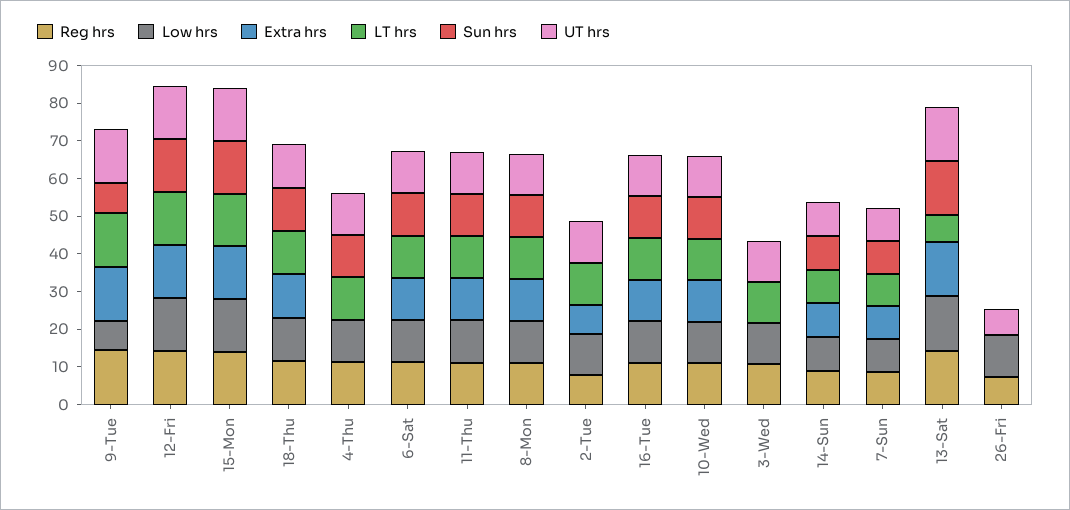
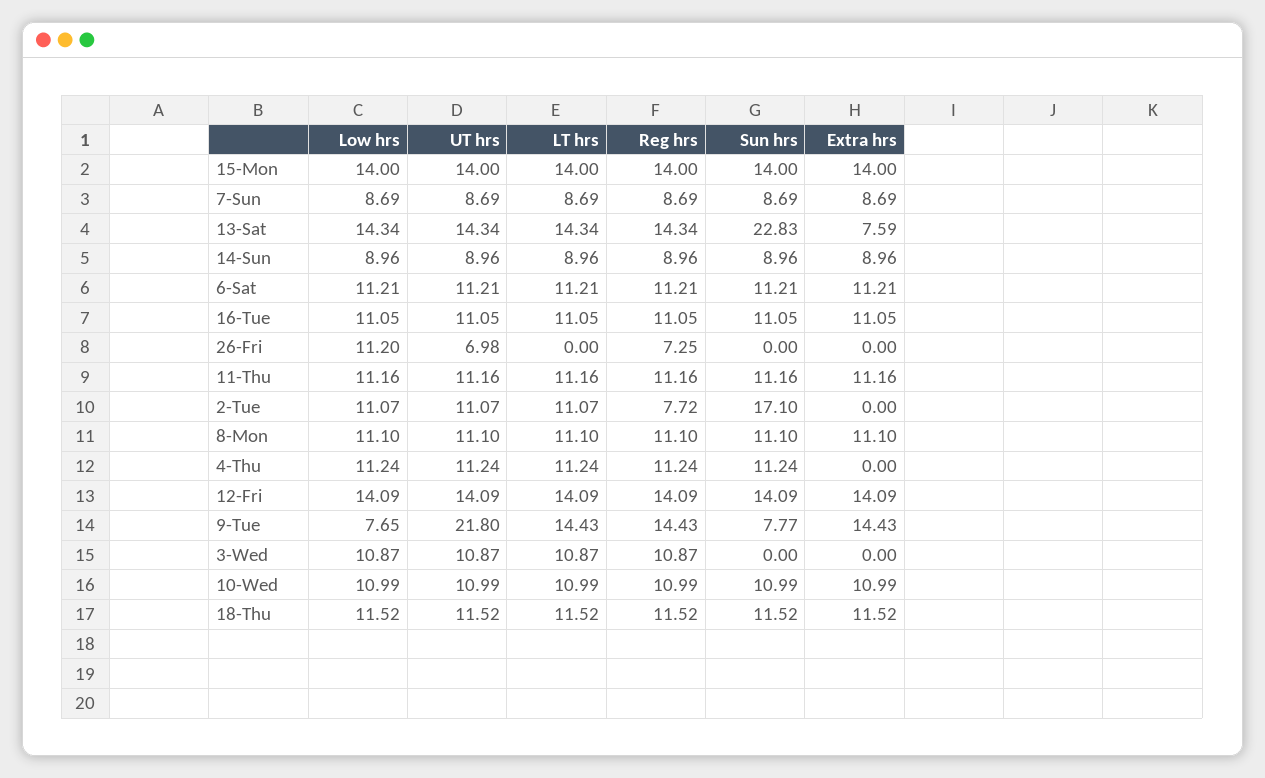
UT hrs, 9-Tue: 15 -> 21.8
Extra hrs, 2-Tue: 7.5 -> 0
Sun hrs, 2-Tue: 0 -> 17.1
Extra hrs, 13-Sat: 15 -> 7.59
LT hrs, 13-Sat: 7.5 -> 14.34
Sun hrs, 13-Sat: 15 -> 22.83

